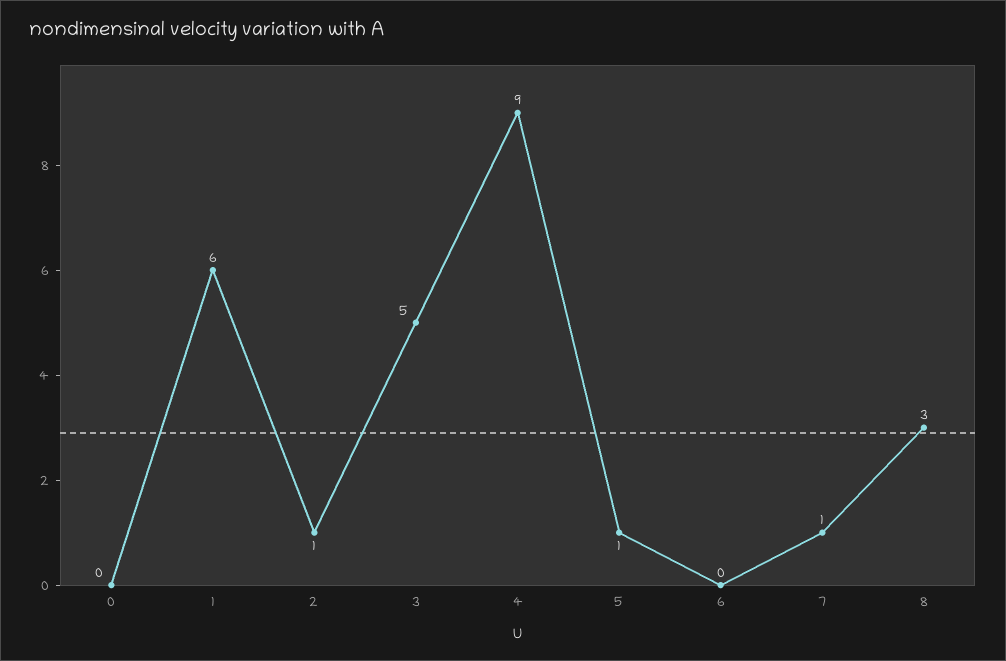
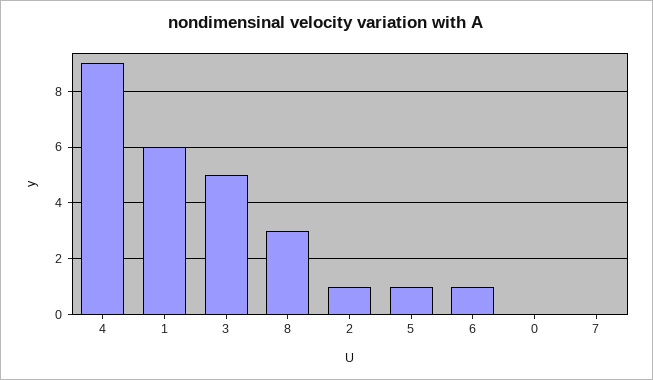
6: 0 -> 1
7: 1 -> 0

